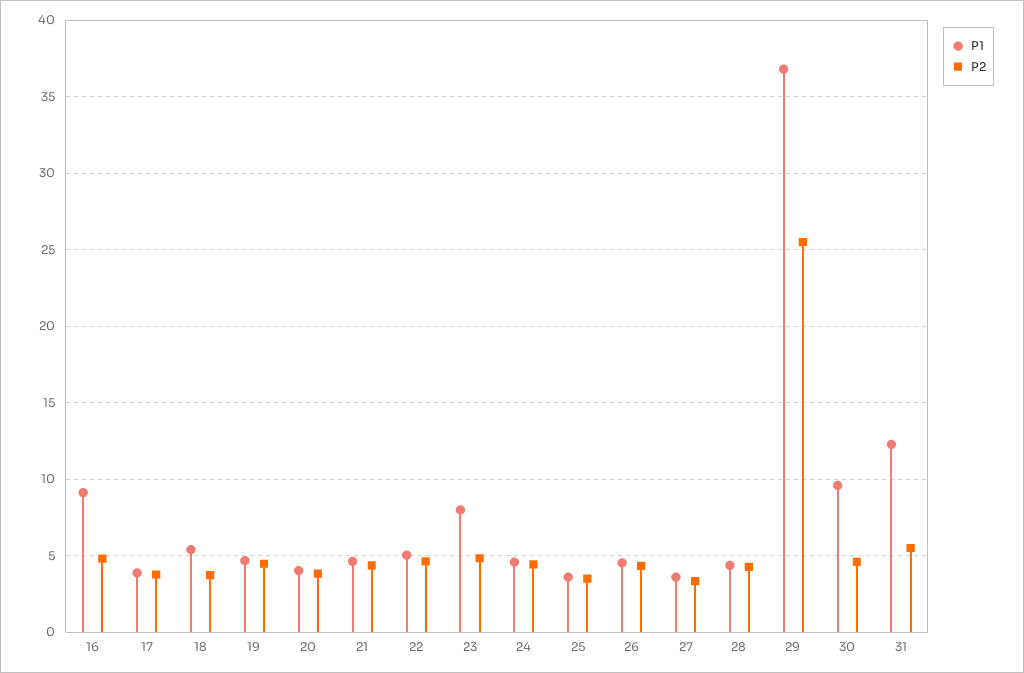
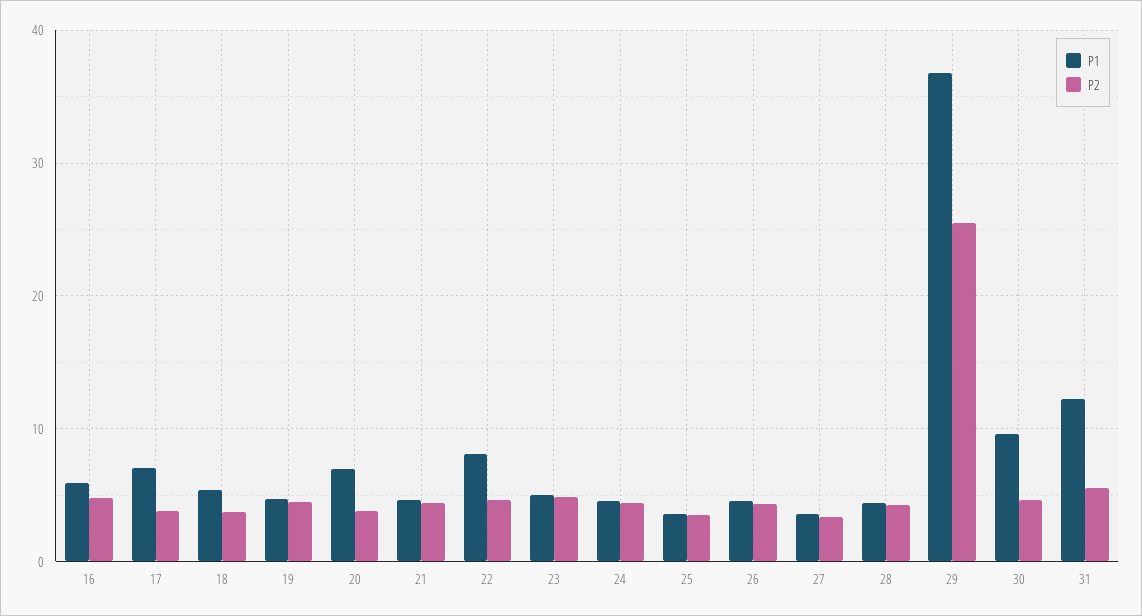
P1, 16: 9 -> 6
P1, 17: 4 -> 7
P1, 20: 4 -> 7
P1, 22: 5 -> 8
P1, 23: 8 -> 5

